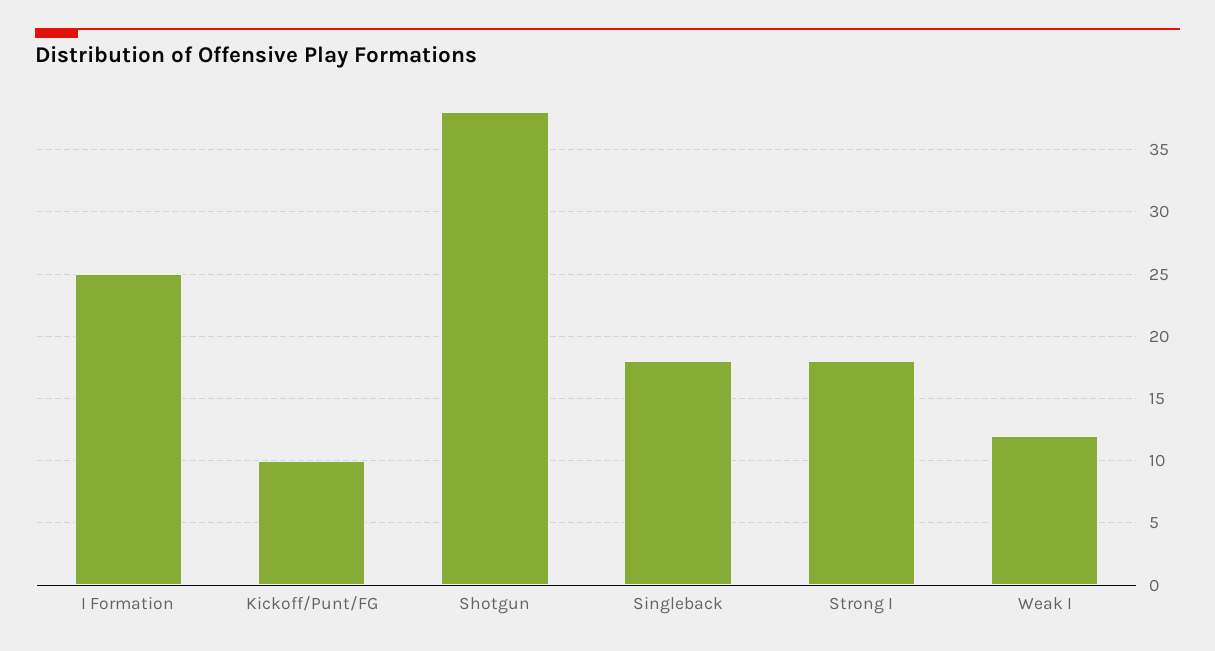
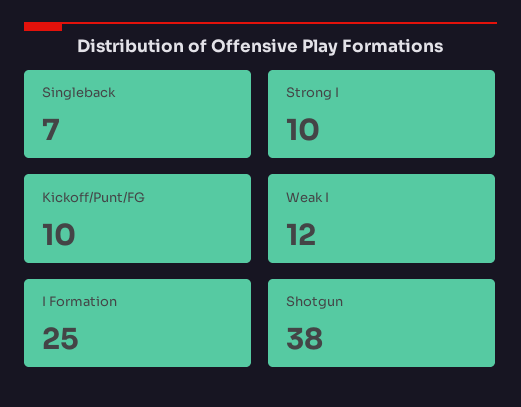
Singleback: 18 -> 7
Strong I: 18 -> 10

